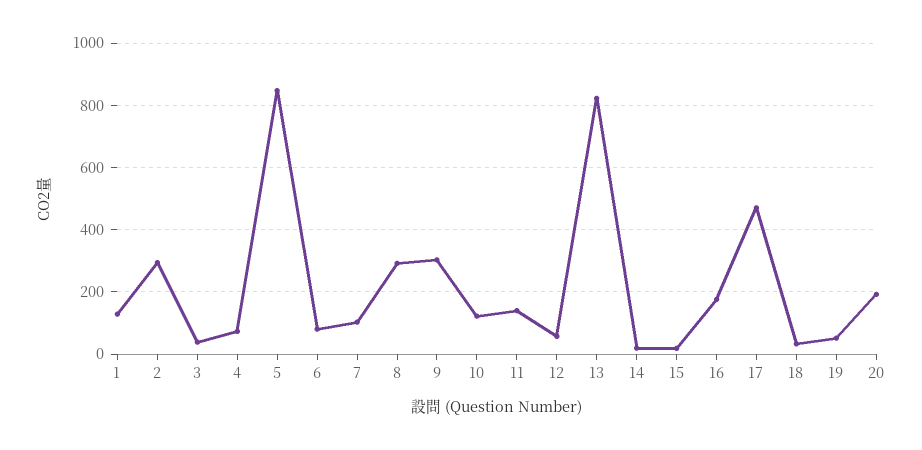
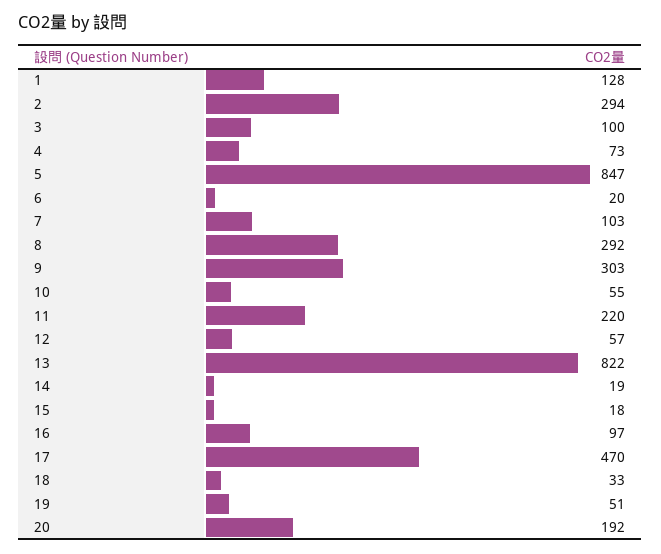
3: 40 -> 100
6: 80 -> 20
10: 120 -> 55
11: 140 -> 220
16: 180 -> 97

